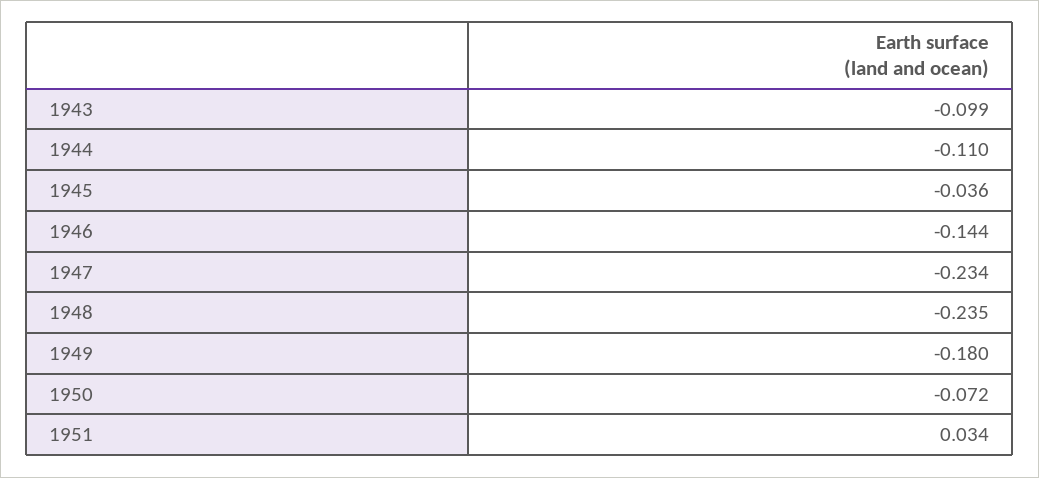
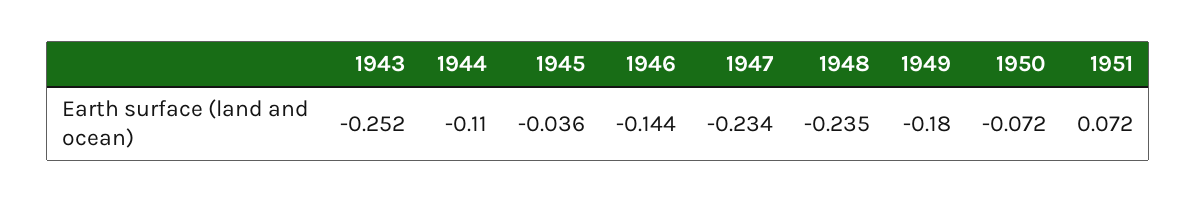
1943: -0.099 -> -0.252
1951: 0.034 -> 0.072

